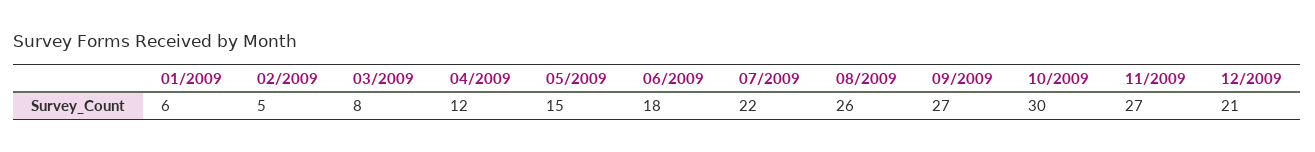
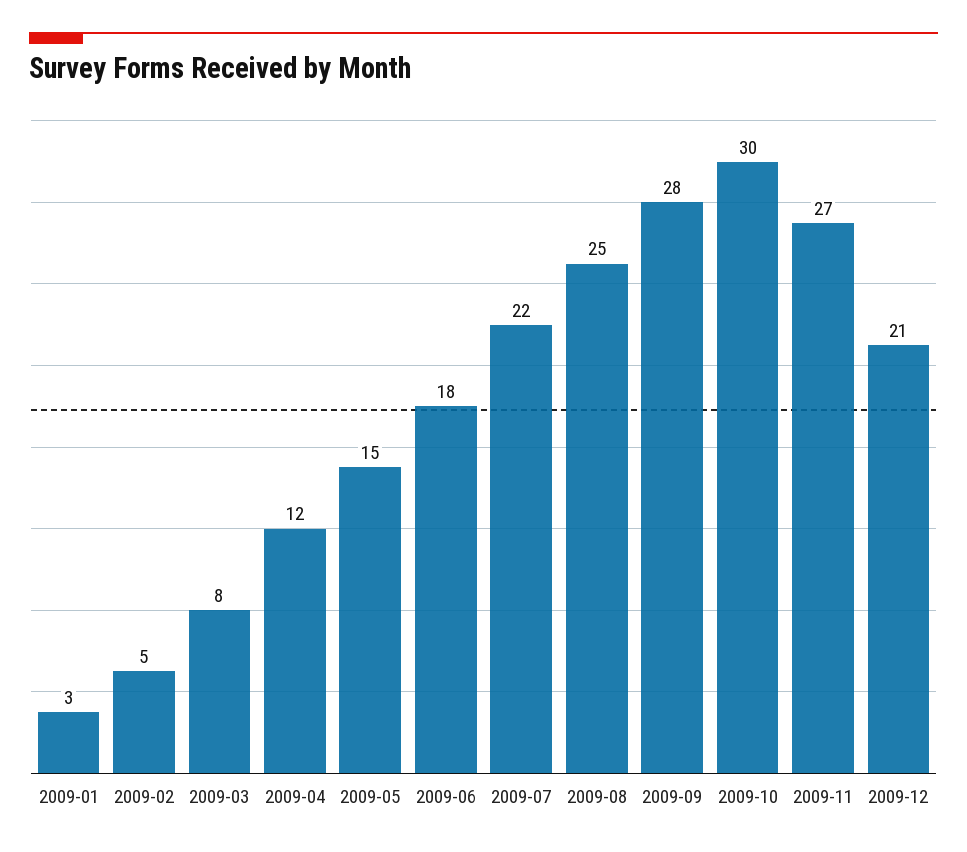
01/2009: 6 -> 3
08/2009: 26 -> 25
09/2009: 27 -> 28

